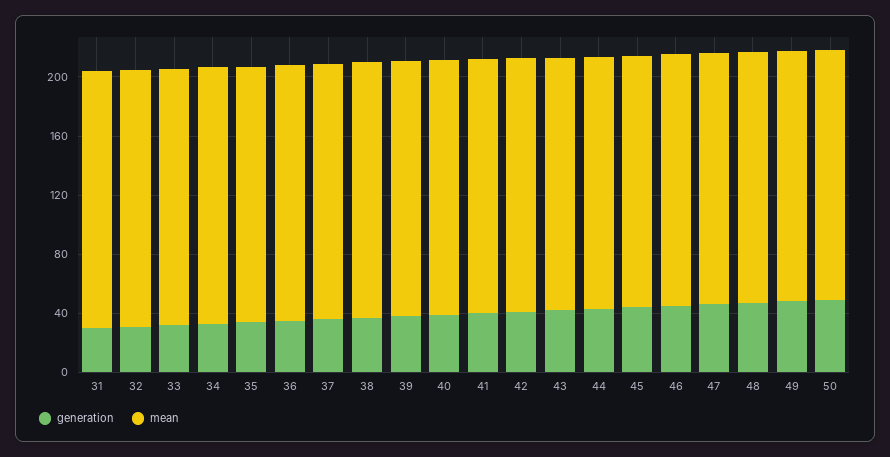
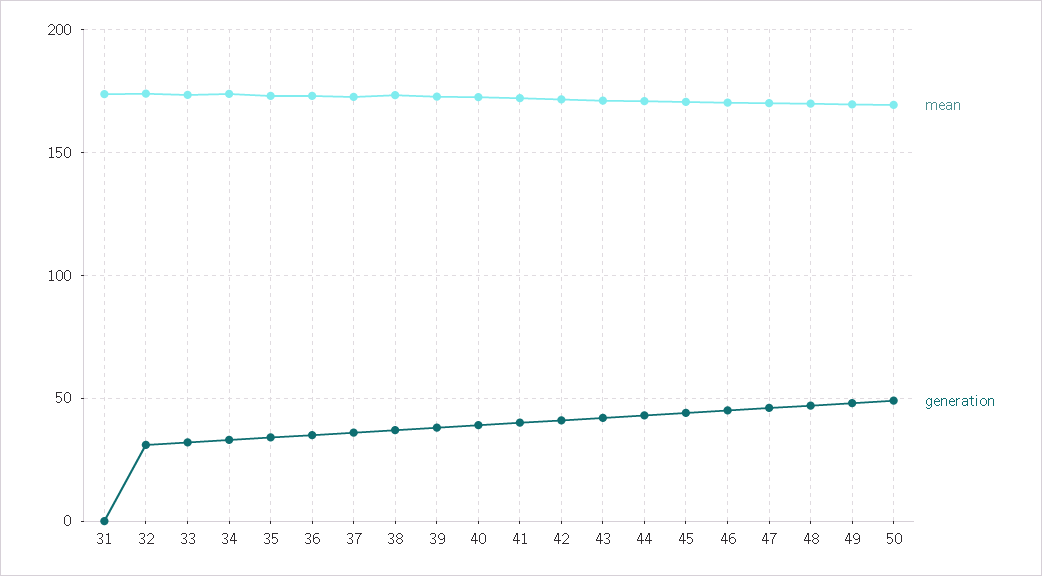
generation, 31: 30 -> 0

